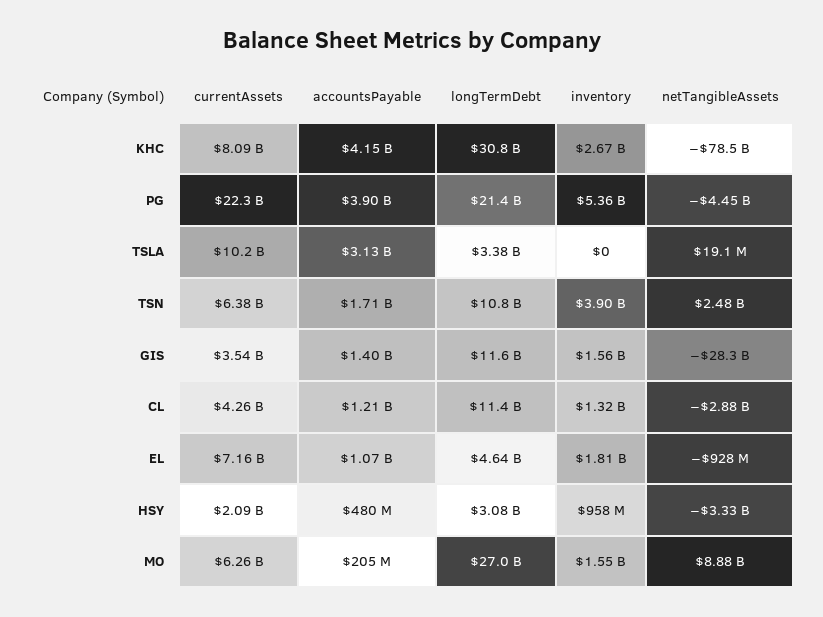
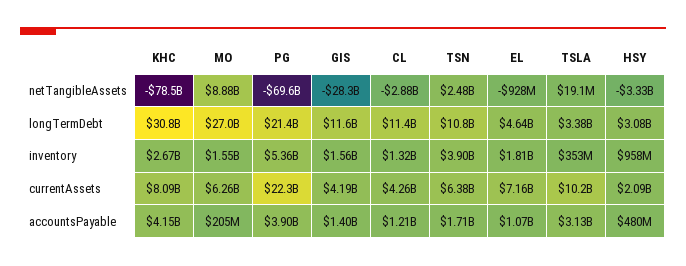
netTangibleAssets, PG: -4450000000 -> -69600000000
inventory, TSLA: 0 -> 353000000
currentAssets, GIS: 3540000000 -> 4190000000

